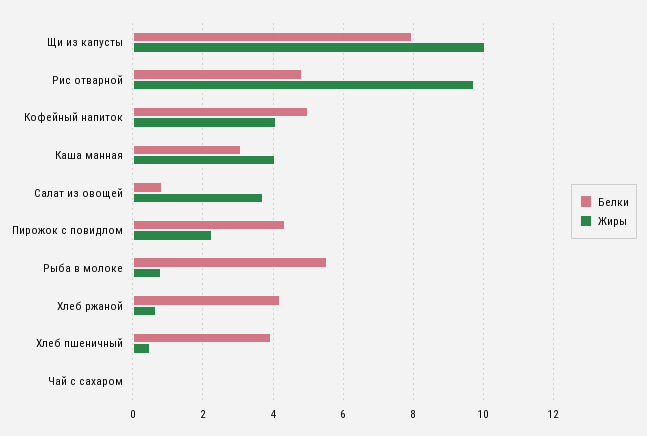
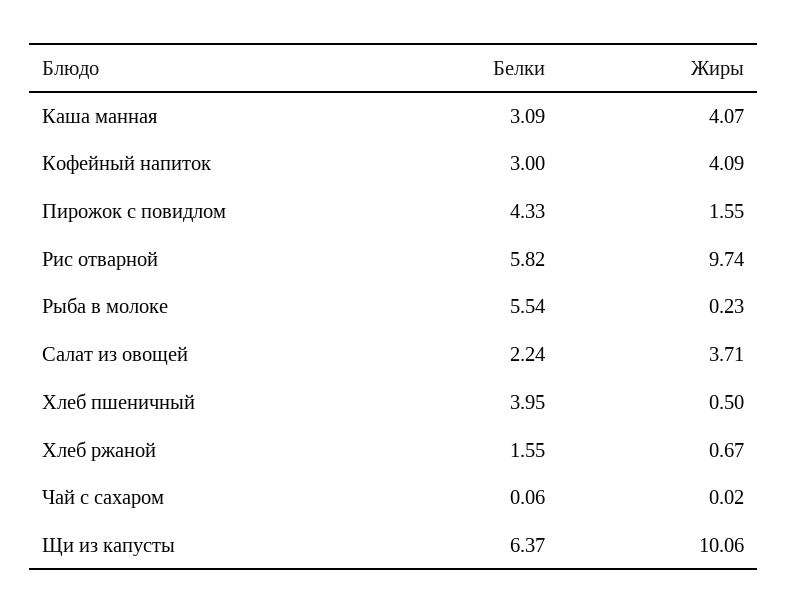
Белки, Щи из капусты: 8 -> 6.37
Белки, Рис отварной: 4.8 -> 5.82
Белки, Кофейный напиток: 5 -> 3
Белки, Салат из овощей: 0.8 -> 2.24
Жиры, Пирожок с повидлом: 2.2 -> 1.55
Жиры, Рыба в молоке: 0.8 -> 0.23
Белки, Хлеб ржаной: 4.2 -> 1.55

